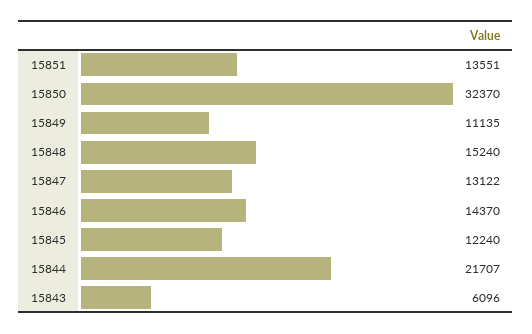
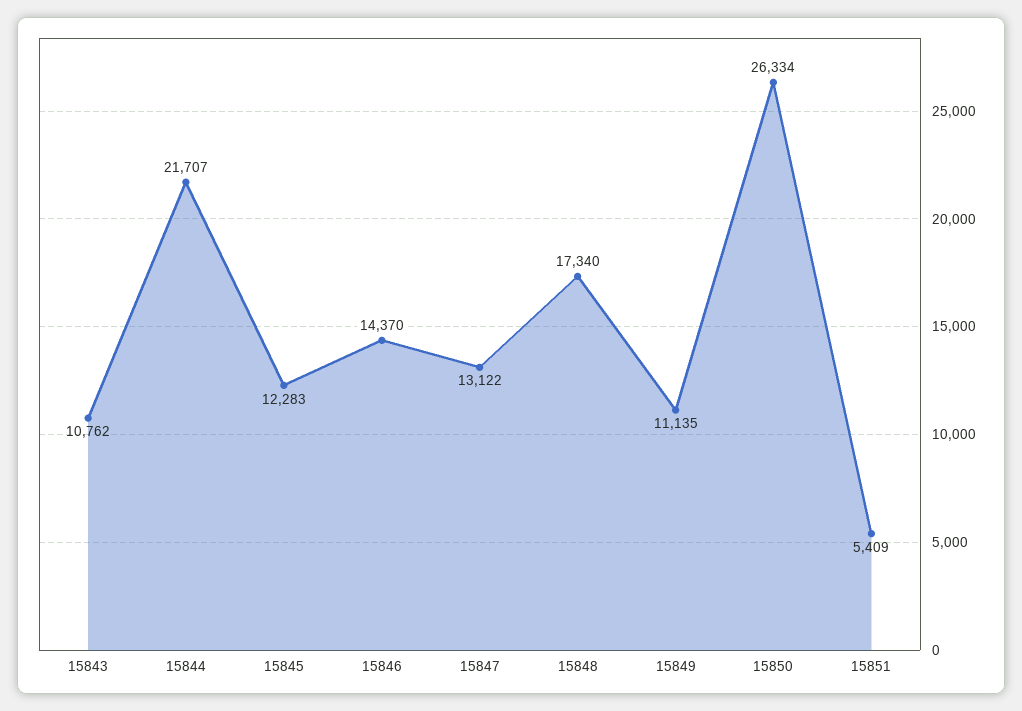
15851: 13551 -> 5409
15850: 32370 -> 26334
15848: 15240 -> 17340
15845: 12240 -> 12283
15843: 6096 -> 10762

